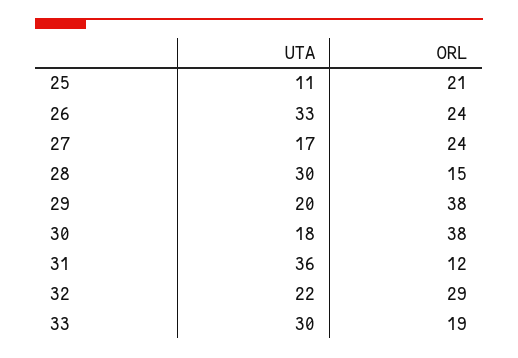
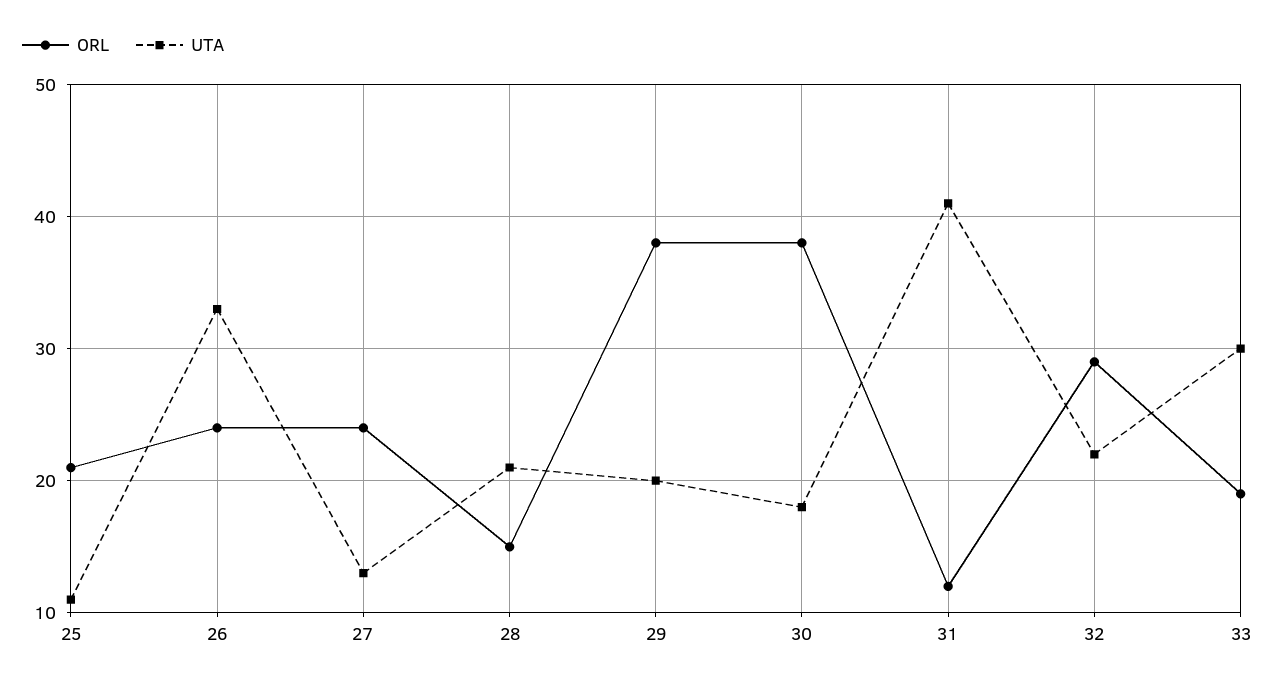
UTA, 27: 17 -> 13
UTA, 28: 30 -> 21
UTA, 31: 36 -> 41

